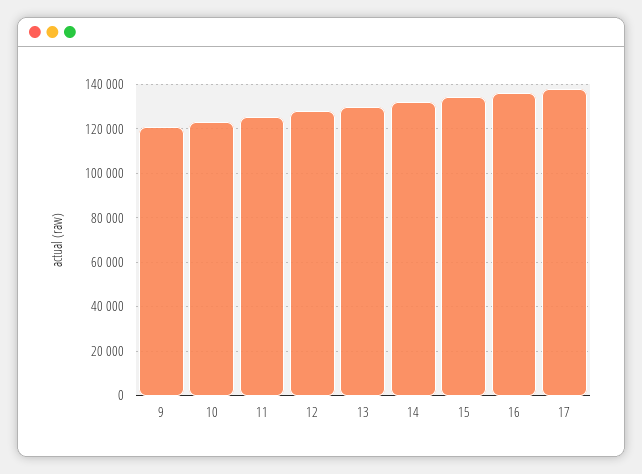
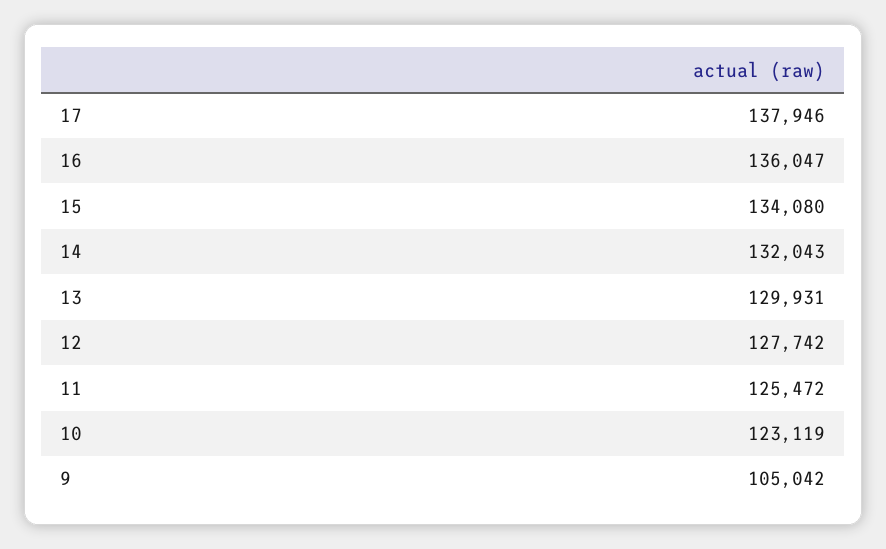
9: 120000 -> 105042

